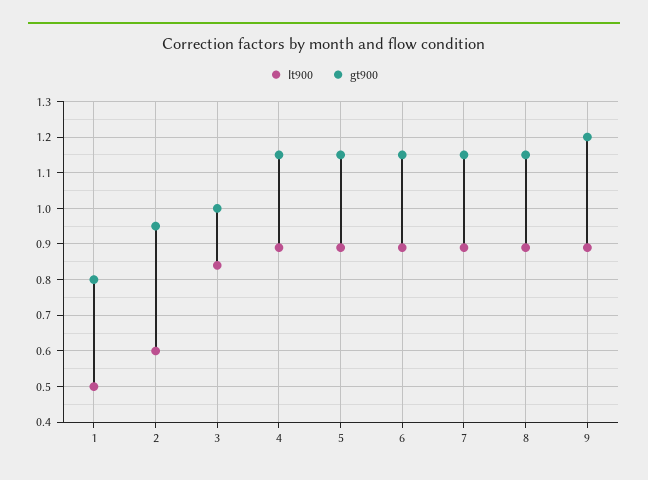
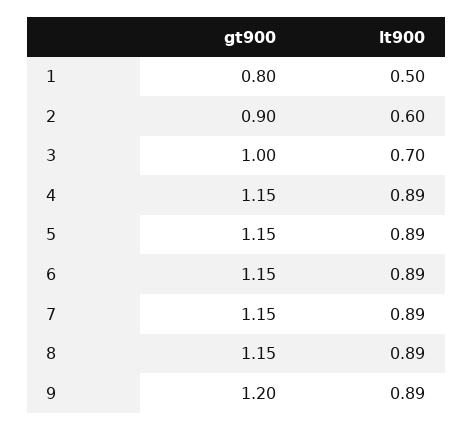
gt900, 2: 0.95 -> 0.9
lt900, 3: 0.85 -> 0.7

